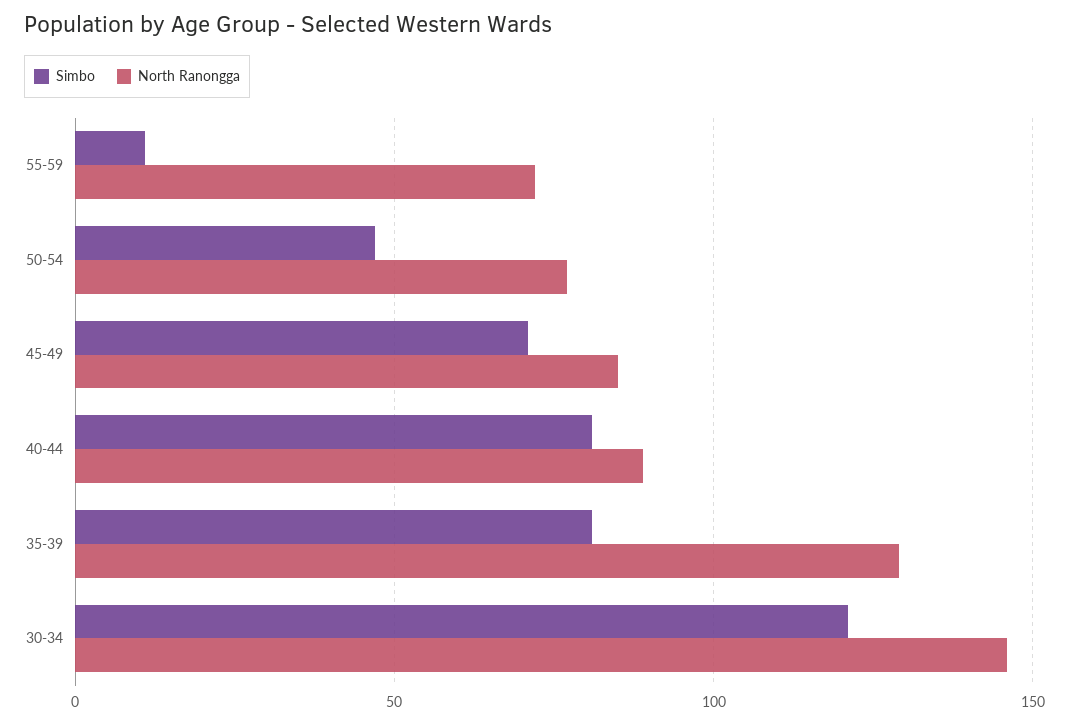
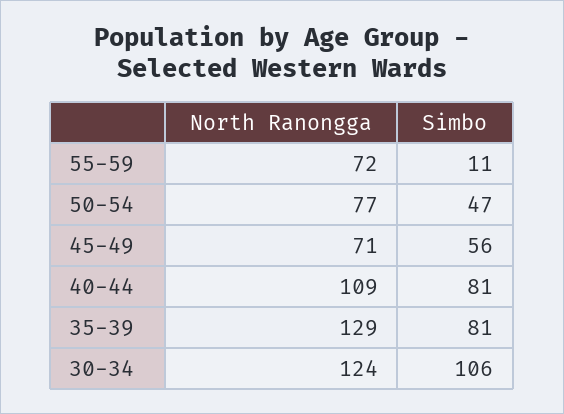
Simbo, 45-49: 70 -> 56
North Ranongga, 45-49: 85 -> 71
North Ranongga, 40-44: 90 -> 109
Simbo, 30-34: 120 -> 106
North Ranongga, 30-34: 145 -> 124

